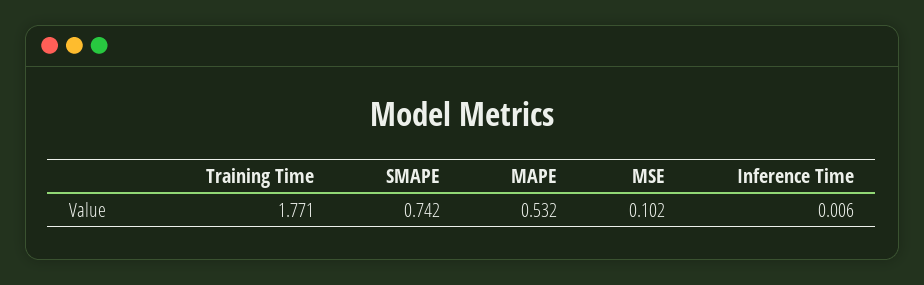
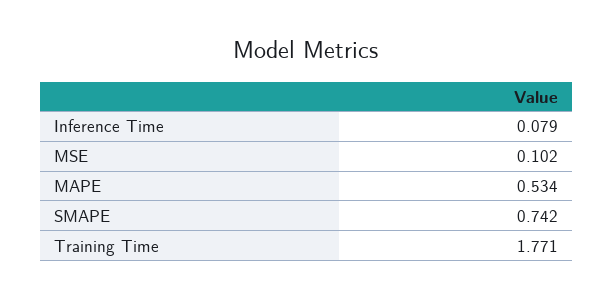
MAPE: 0.532 -> 0.534
Inference Time: 0.006 -> 0.079

